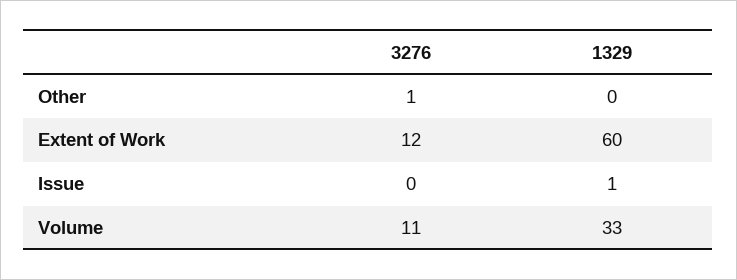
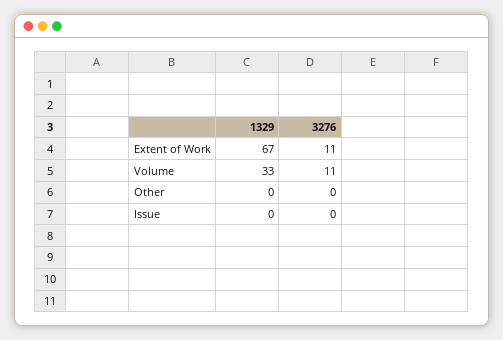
3276, Other: 1 -> 0
3276, Extent of Work: 12 -> 11
1329, Extent of Work: 60 -> 67
1329, Issue: 1 -> 0

